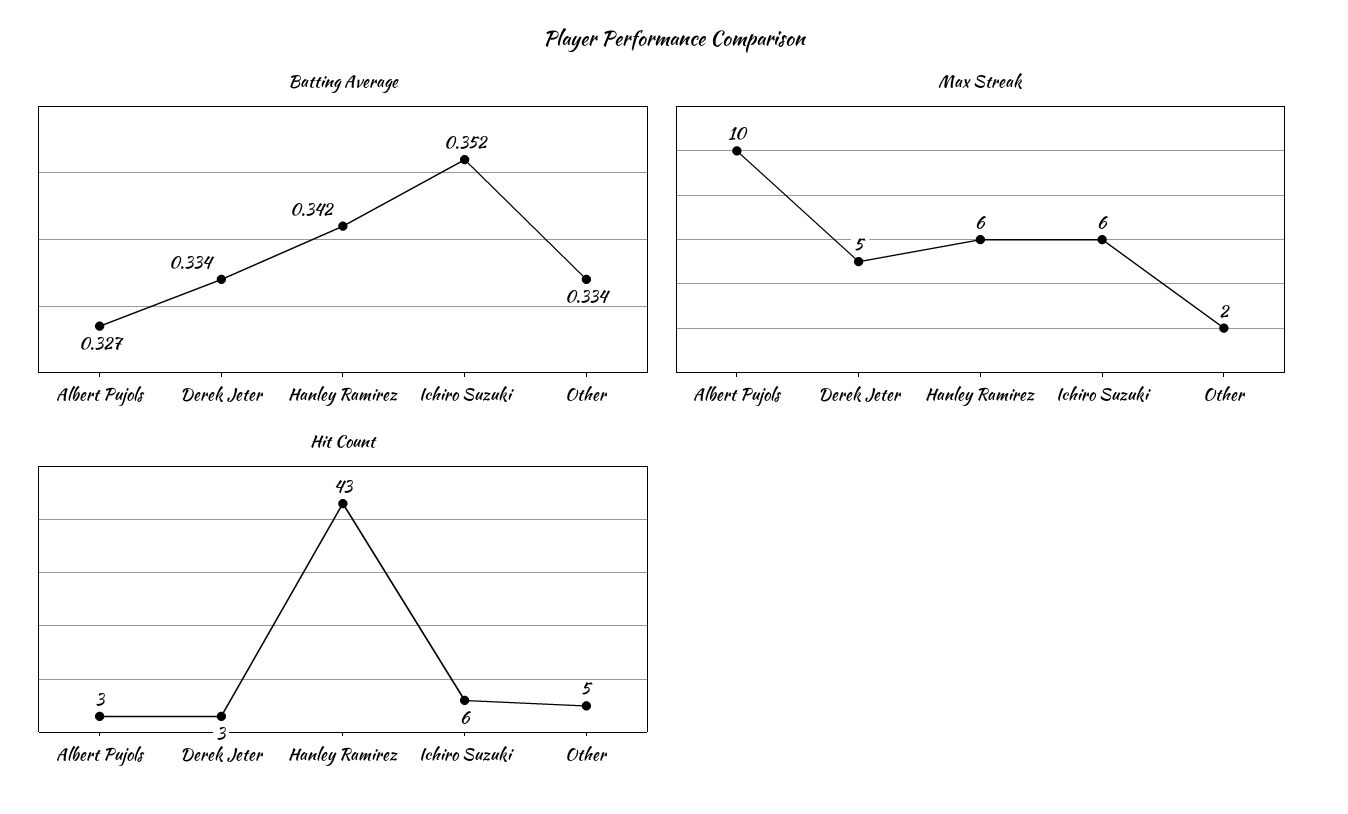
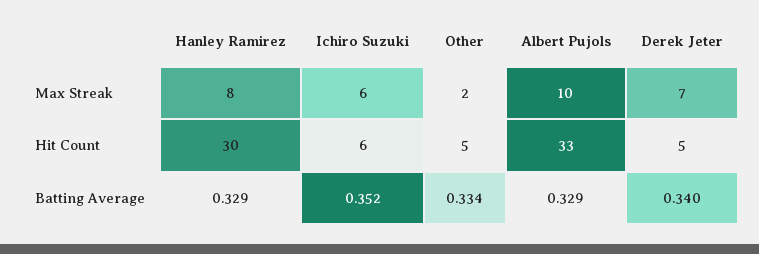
Batting Average, Albert Pujols: 0.327 -> 0.329
Batting Average, Derek Jeter: 0.334 -> 0.34
Batting Average, Hanley Ramirez: 0.342 -> 0.329
Max Streak, Derek Jeter: 5 -> 7
Max Streak, Hanley Ramirez: 6 -> 8
Hit Count, Albert Pujols: 3 -> 33
Hit Count, Derek Jeter: 3 -> 5
Hit Count, Hanley Ramirez: 43 -> 30

